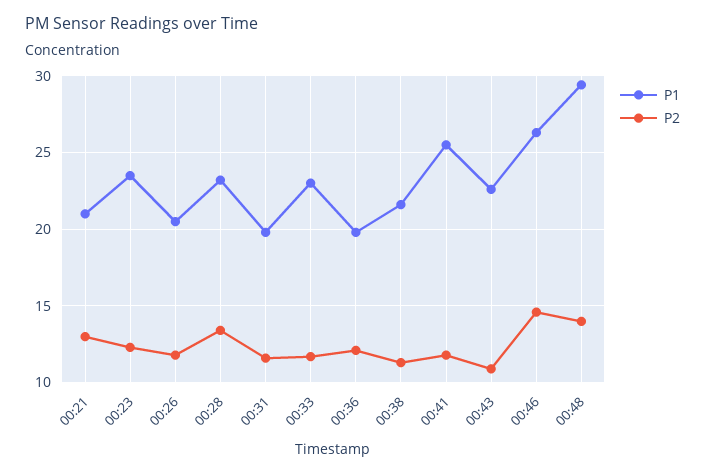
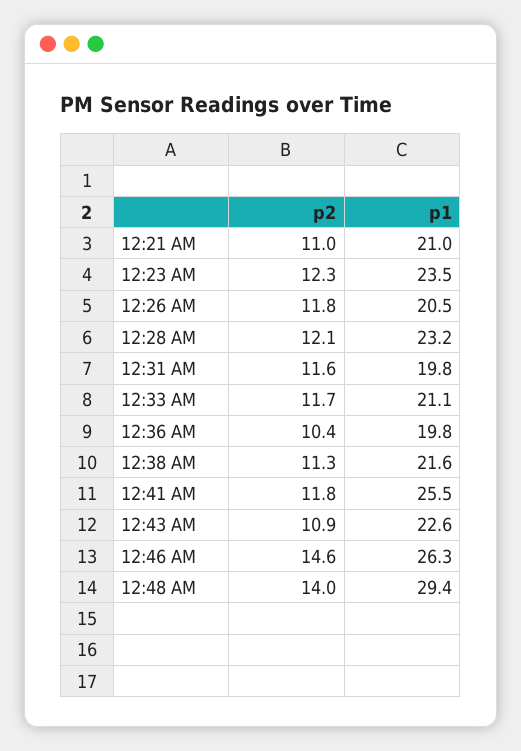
P2, 00:21: 13 -> 11
P2, 00:28: 13.5 -> 12.1
P1, 00:33: 23 -> 21.1
P2, 00:36: 12 -> 10.4

